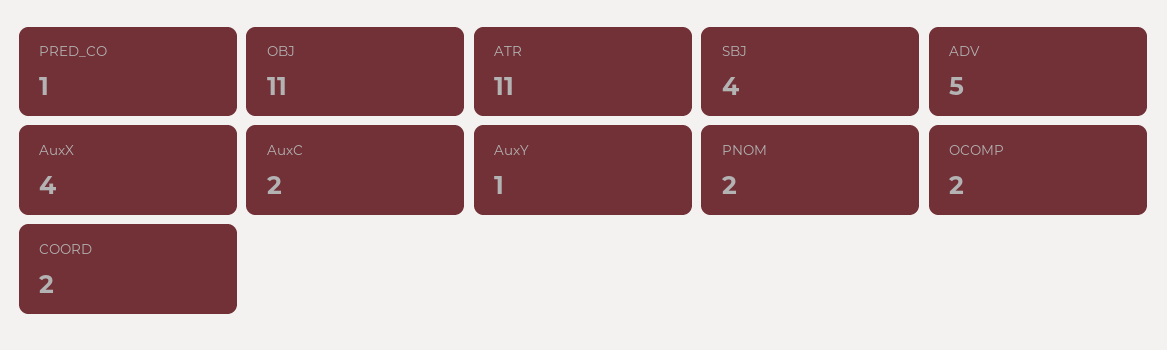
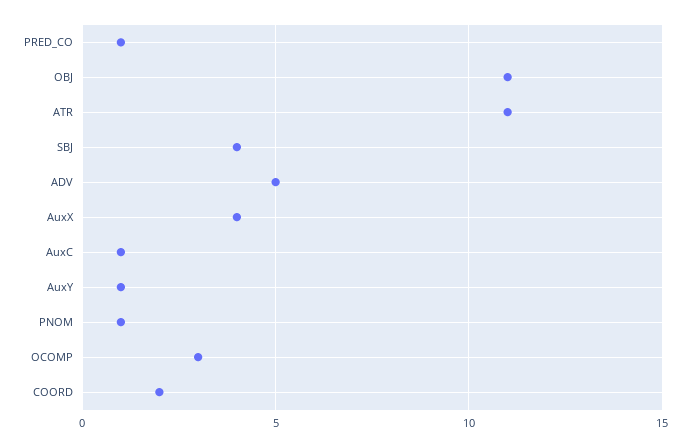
AuxC: 2 -> 1
PNOM: 2 -> 1
OCOMP: 2 -> 3

